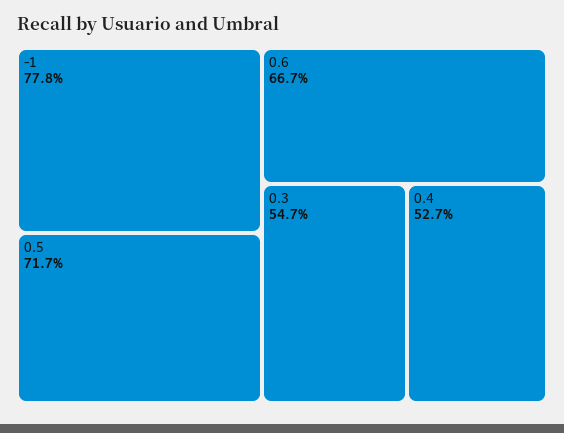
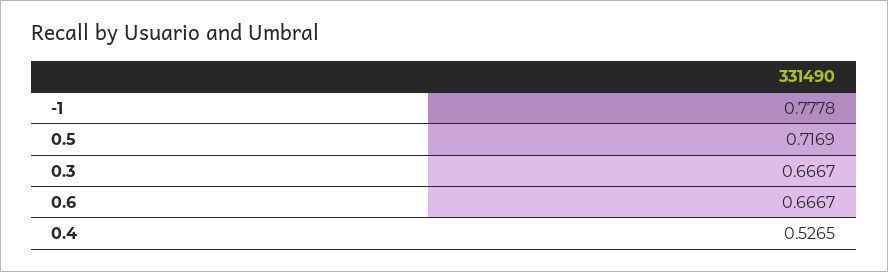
0.3: 0.547 -> 0.6667

